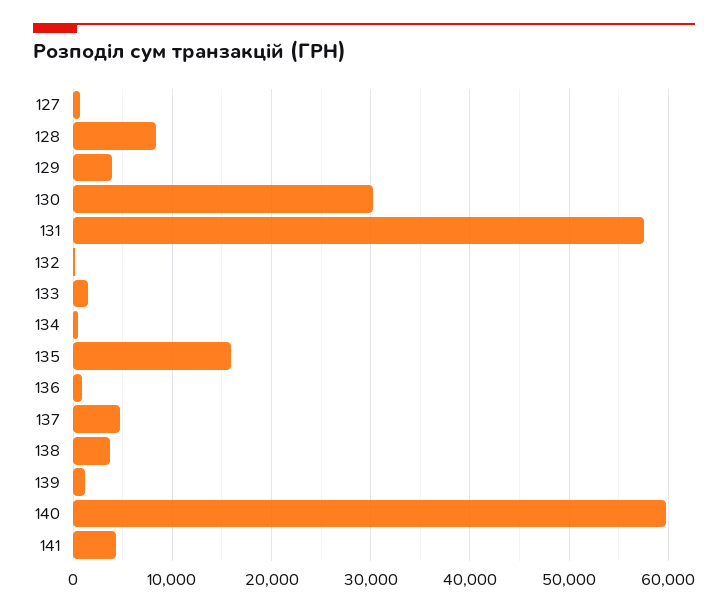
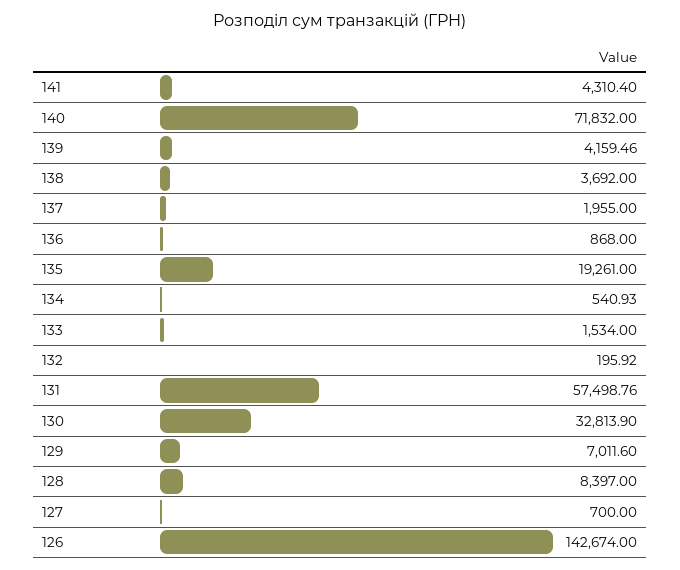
129: 4000 -> 7011.6
130: 30000 -> 32813.9
135: 16000 -> 19261
137: 5000 -> 1955
139: 1000 -> 4159.46
140: 60000 -> 71832
126: none -> 142674

